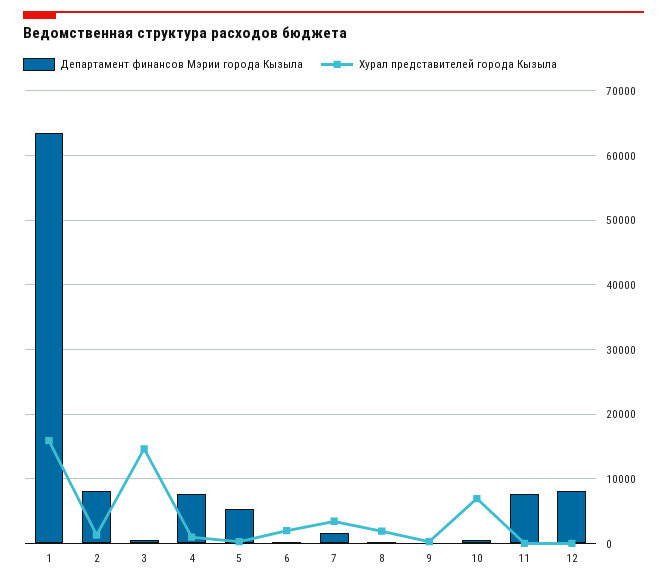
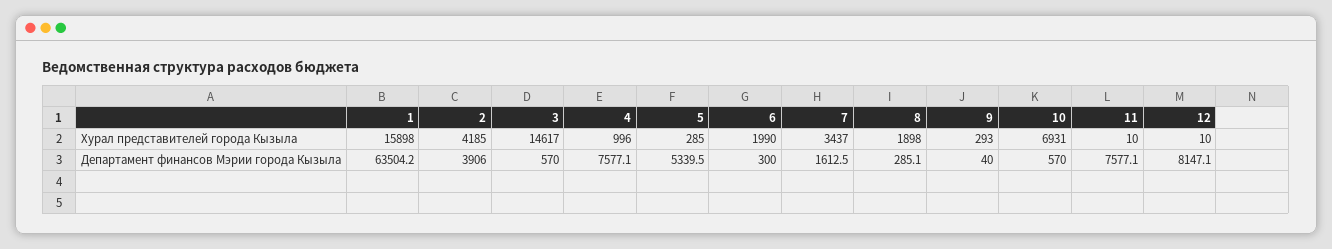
Департамент финансов Мэрии города Кызыла, 2: 8000 -> 3906
Хурал представителей города Кызыла, 2: 1000 -> 4185

